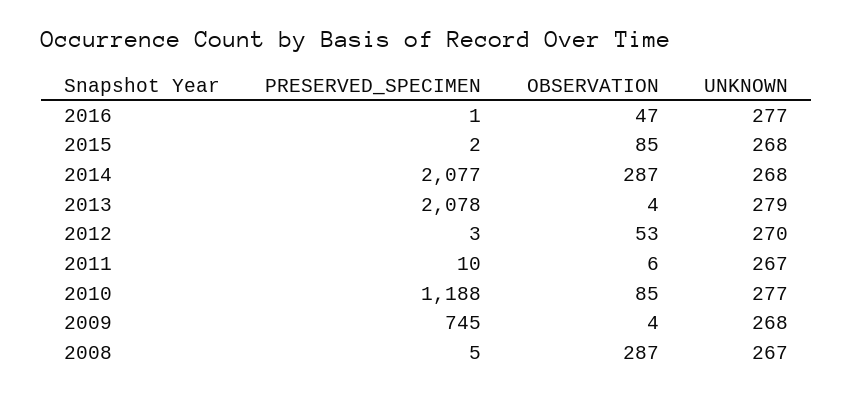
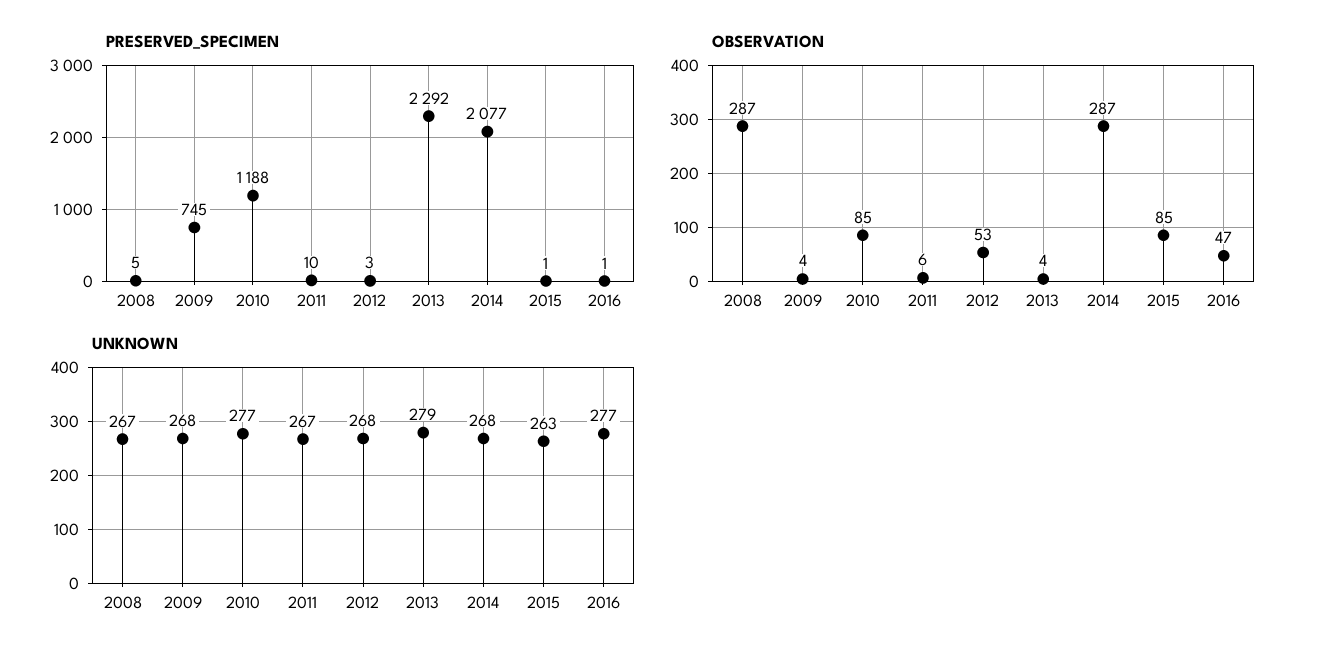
PRESERVED_SPECIMEN, 2015: 2 -> 1
UNKNOWN, 2015: 268 -> 263
PRESERVED_SPECIMEN, 2013: 2078 -> 2292
UNKNOWN, 2012: 270 -> 268

